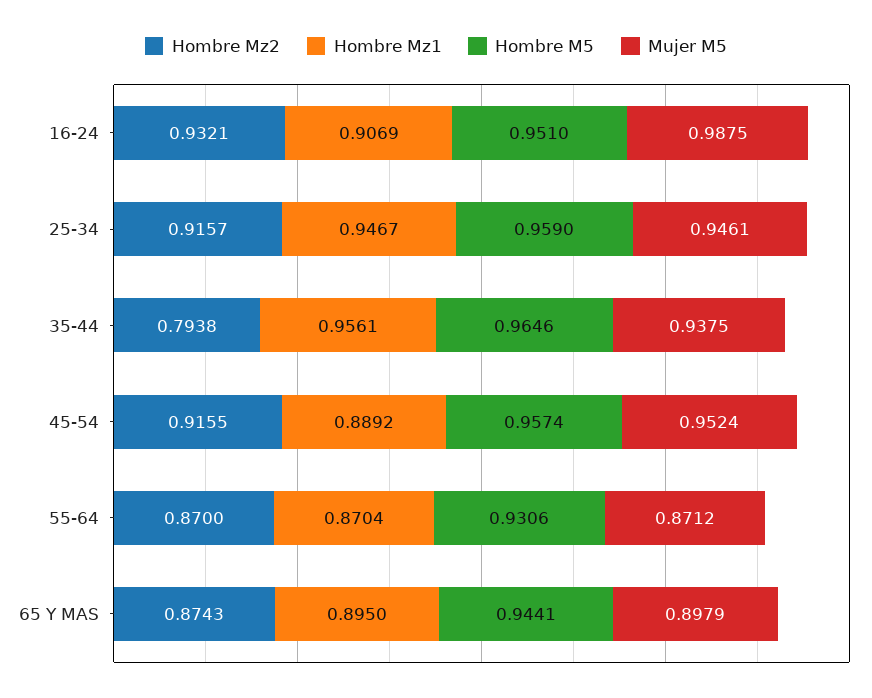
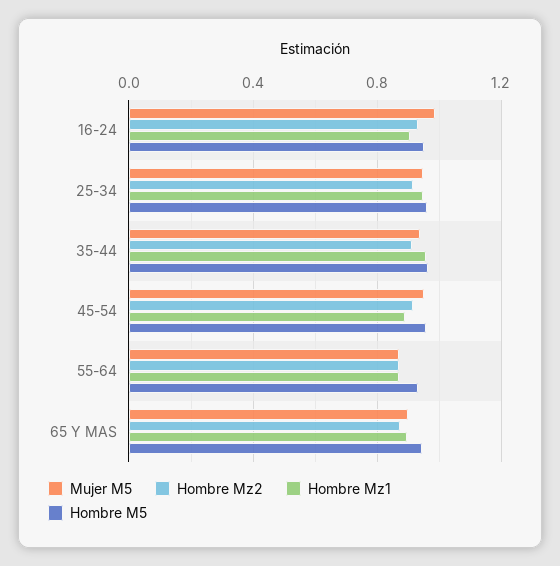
Hombre Mz2, 35-44: 0.7938 -> 0.9

